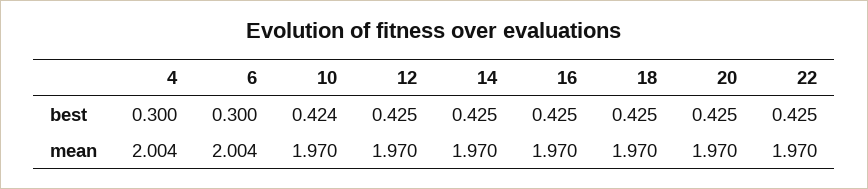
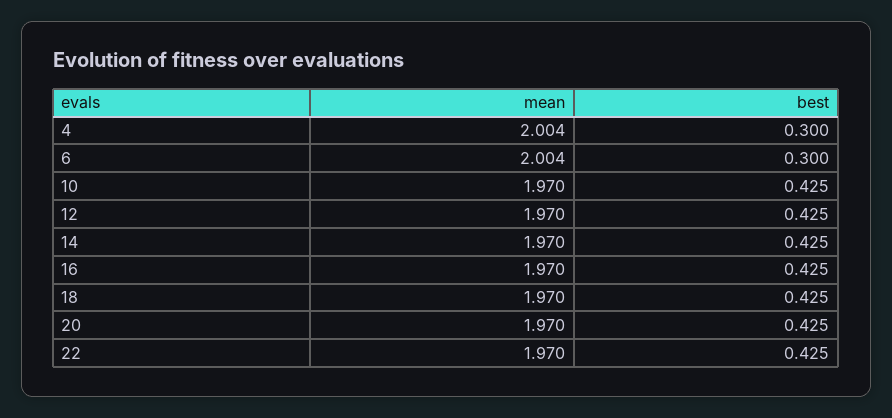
10, best: 0.424 -> 0.425

